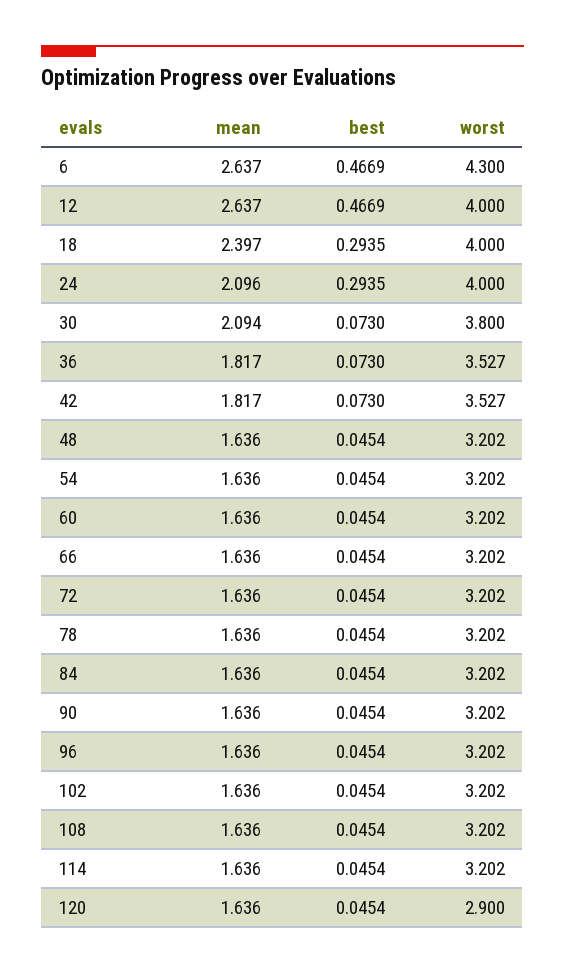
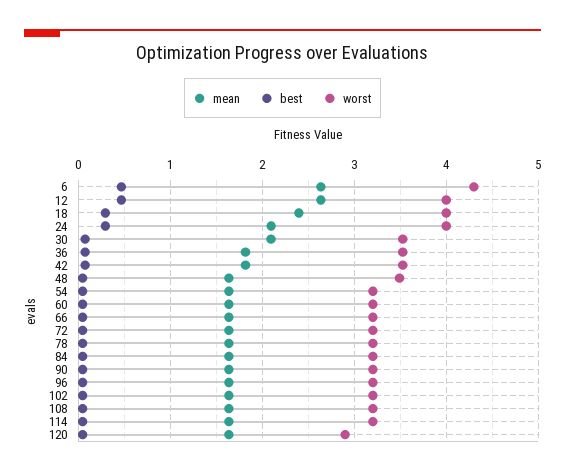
worst, 30: 3.8 -> 3.5
worst, 48: 3.202 -> 3.5

